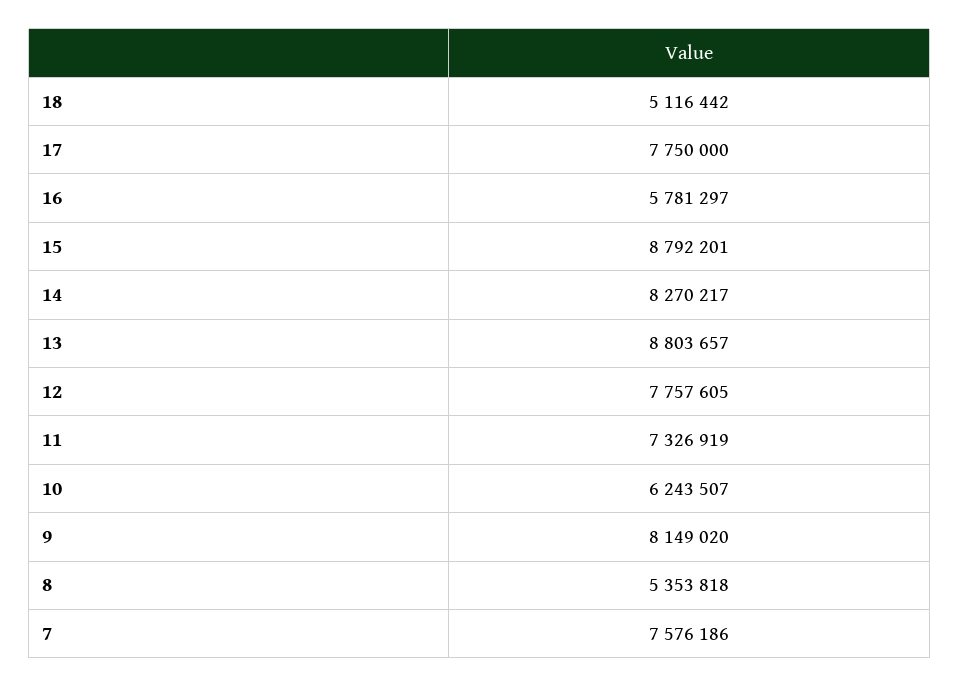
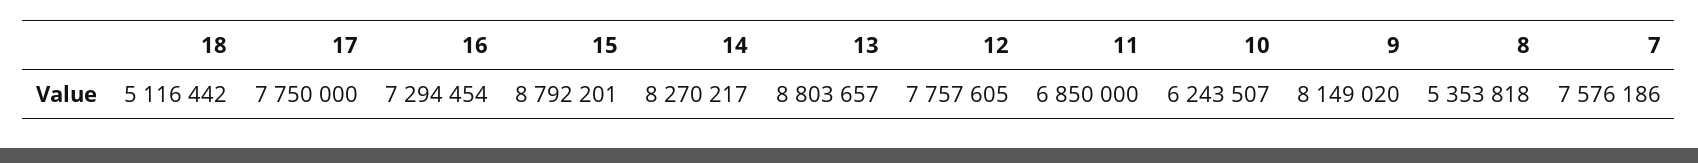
16: 5781297 -> 7294454
11: 7326919 -> 6850000

